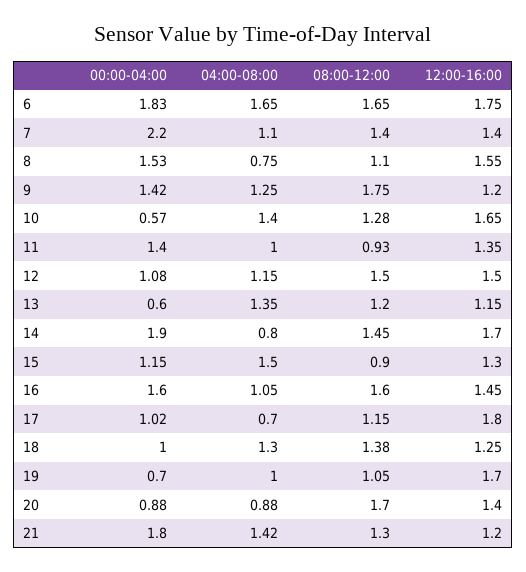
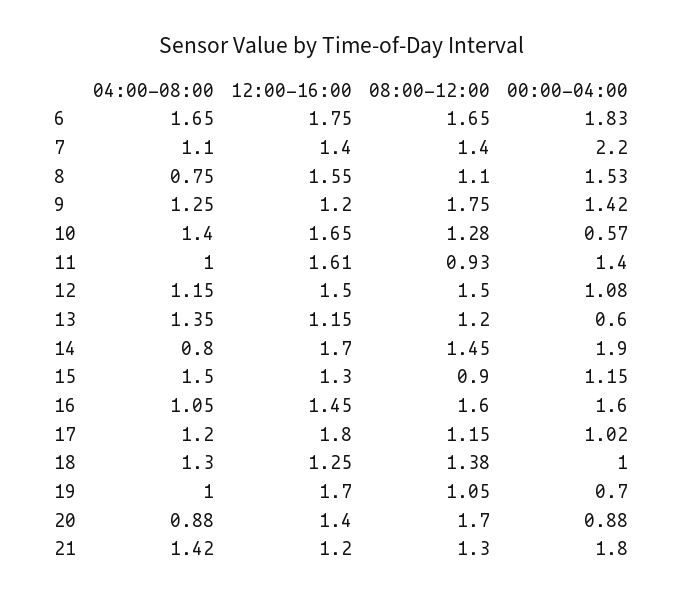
12:00-16:00, 11: 1.35 -> 1.61
04:00-08:00, 17: 0.7 -> 1.2

